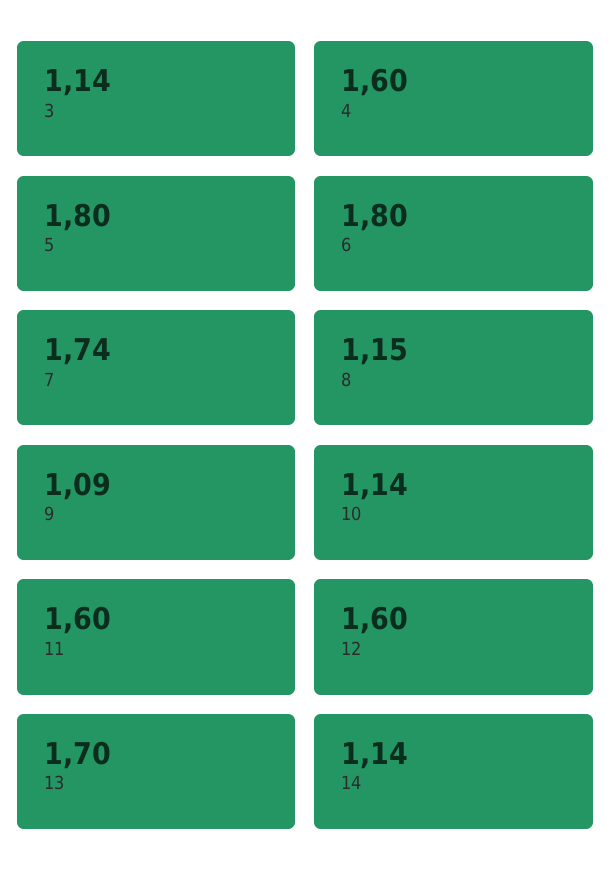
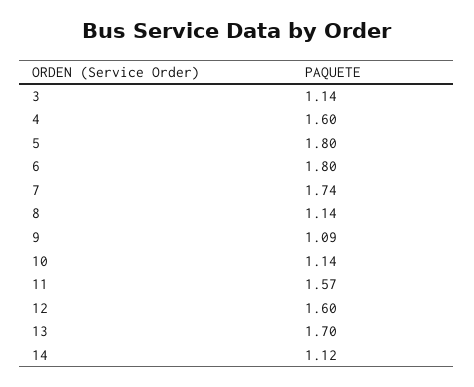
8: 1.15 -> 1.14
11: 1.6 -> 1.57
14: 1.14 -> 1.12

